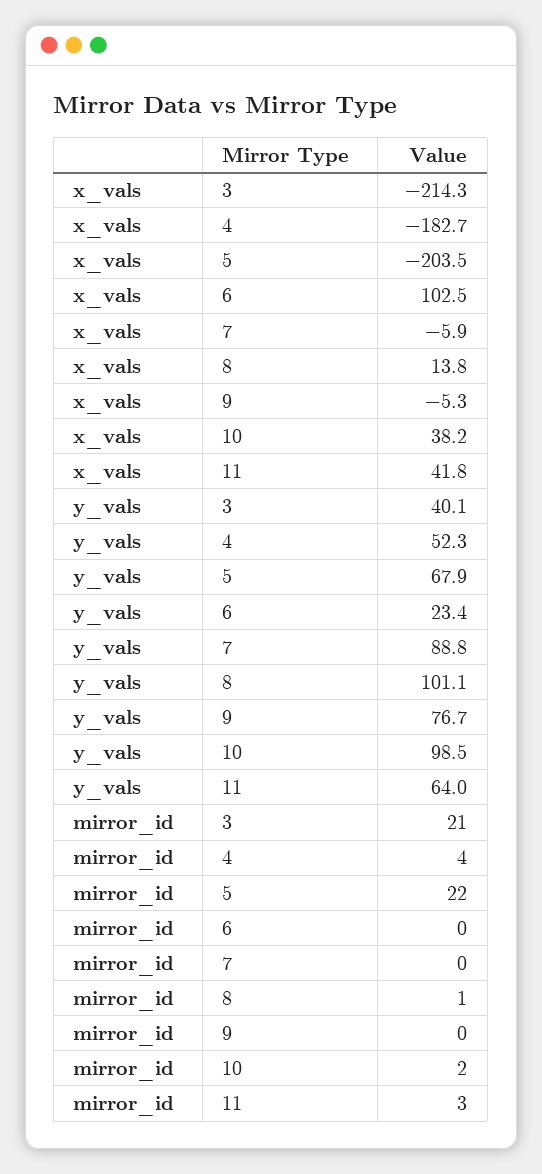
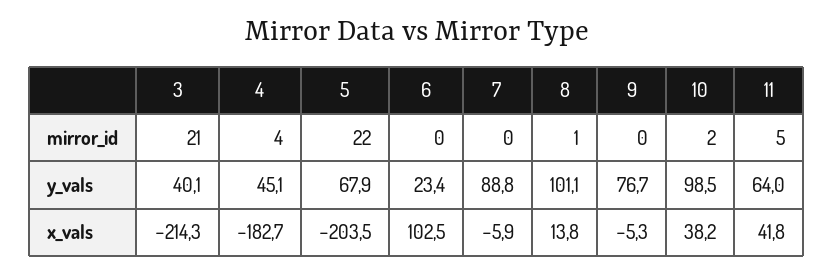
y_vals, 4: 52.3 -> 45.1
mirror_id, 11: 3 -> 5

